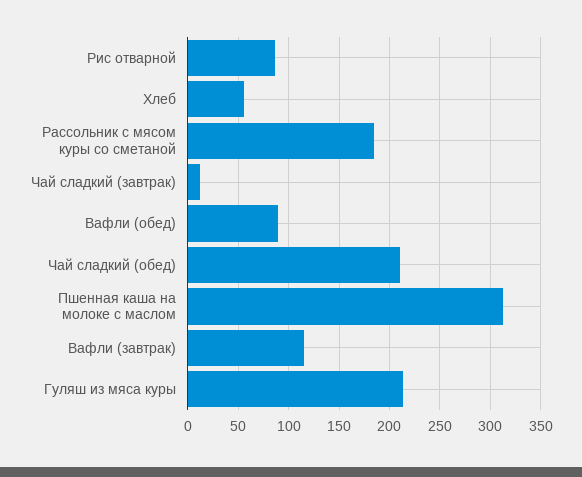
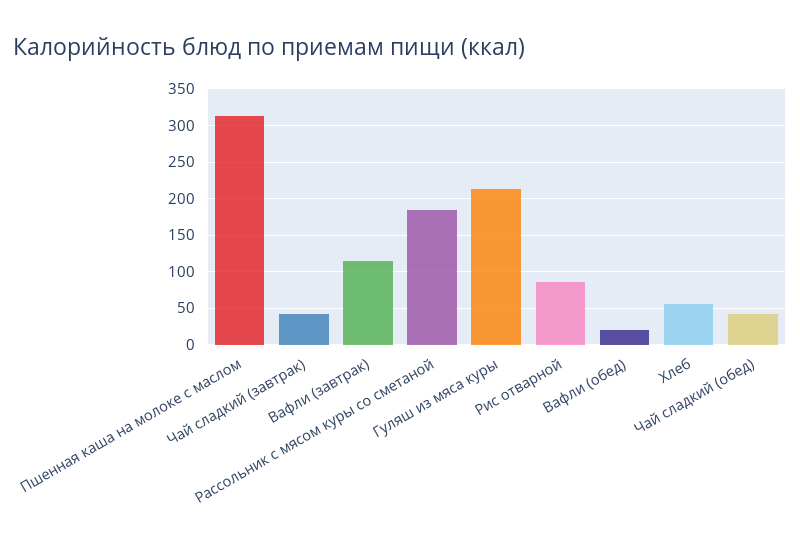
Чай сладкий (завтрак): 10 -> 40
Вафли (обед): 90 -> 20
Чай сладкий (обед): 210 -> 40

